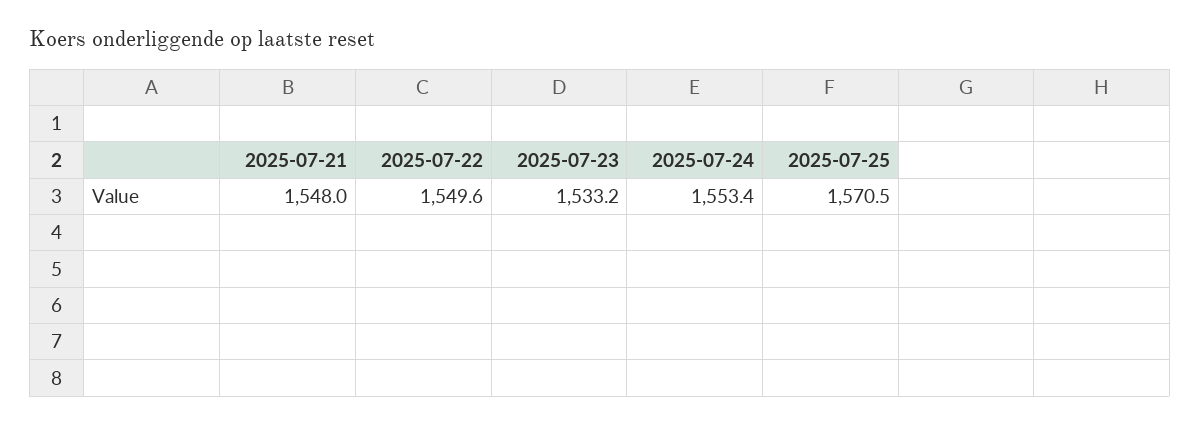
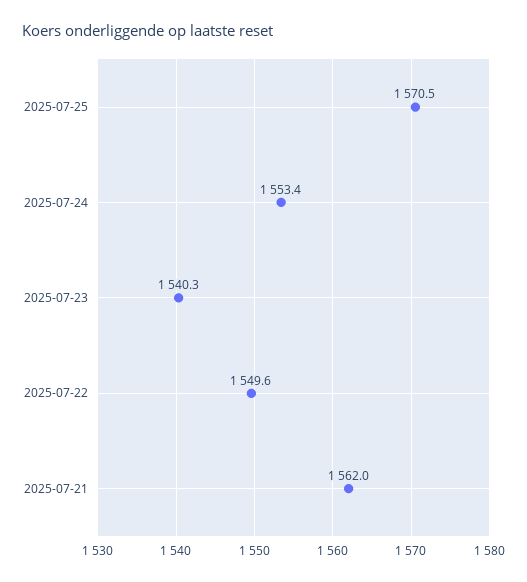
2025-07-21: 1548 -> 1562
2025-07-23: 1533.2 -> 1540.3

